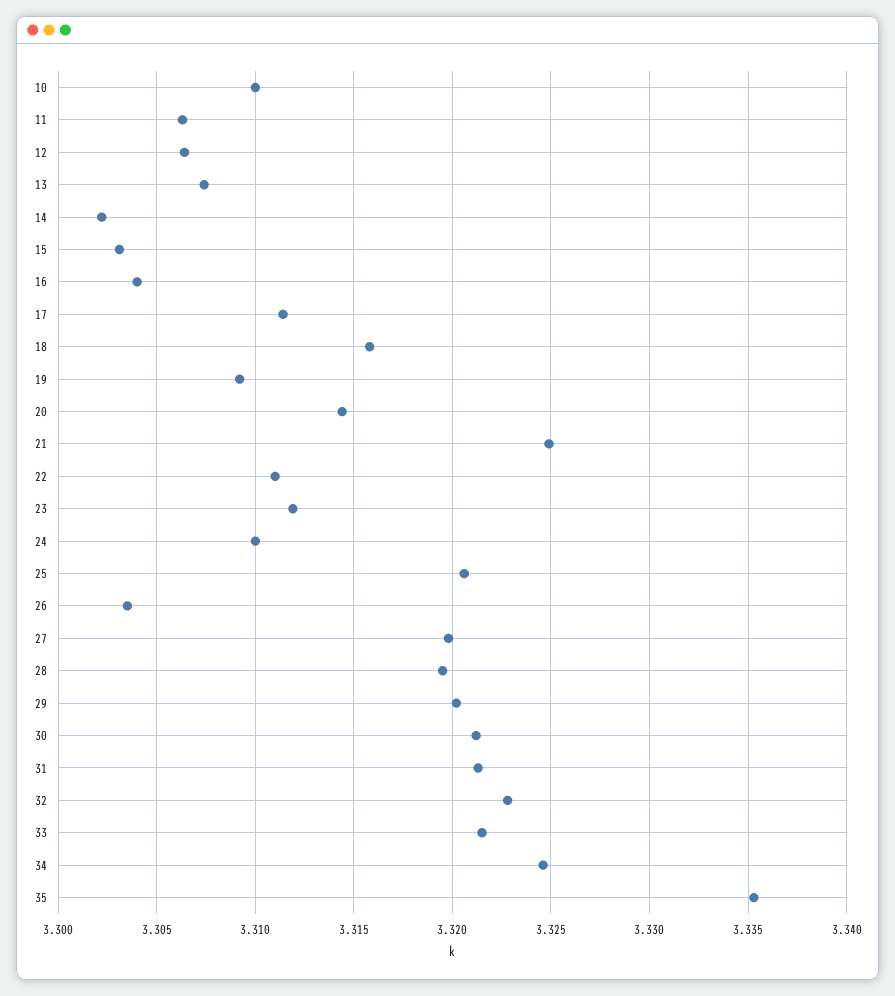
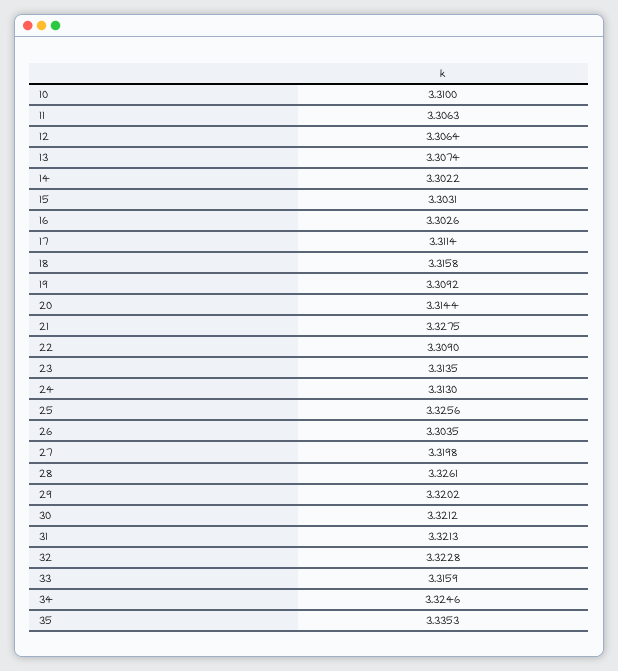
16: 3.304 -> 3.3026
21: 3.325 -> 3.3275
22: 3.311 -> 3.309
23: 3.312 -> 3.3135
24: 3.31 -> 3.313
25: 3.3205 -> 3.3256
28: 3.3195 -> 3.3261
33: 3.3215 -> 3.3159

